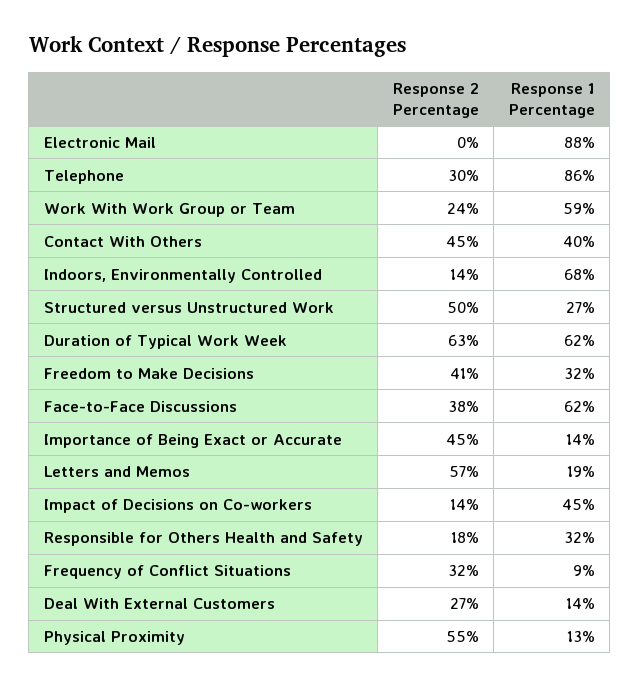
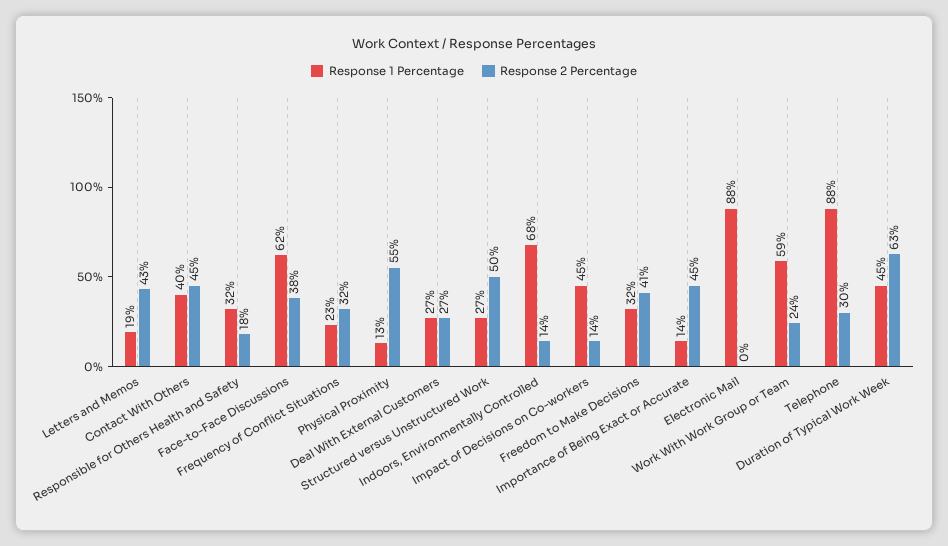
Response 1 Percentage, Telephone: 86 -> 88
Response 1 Percentage, Duration of Typical Work Week: 62 -> 45
Response 2 Percentage, Letters and Memos: 57 -> 43
Response 1 Percentage, Frequency of Conflict Situations: 9 -> 23
Response 1 Percentage, Deal With External Customers: 14 -> 27

